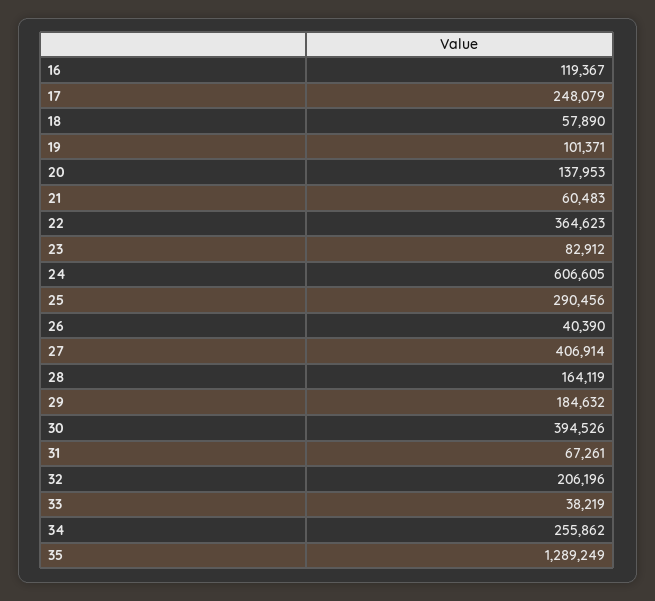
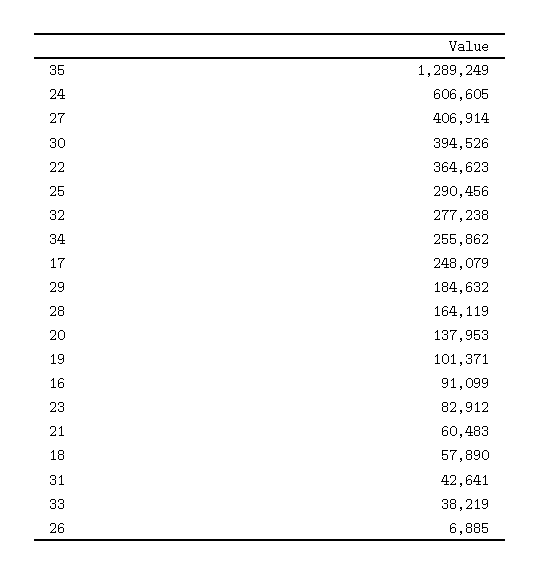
16: 119367 -> 91099
26: 40390 -> 6885
31: 67261 -> 42641
32: 206196 -> 277238

